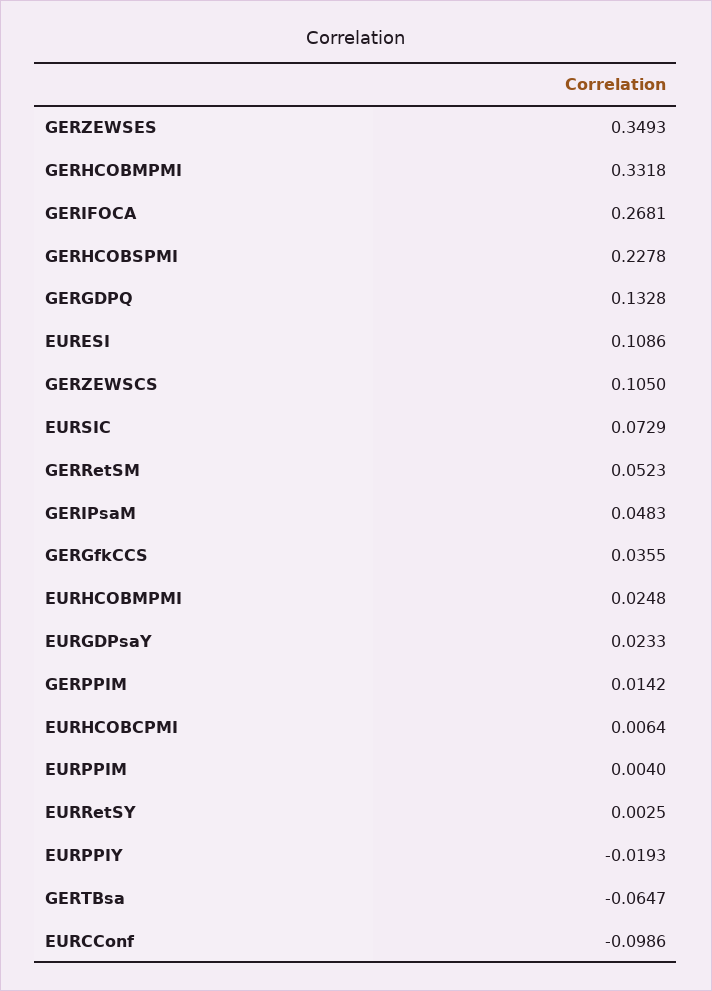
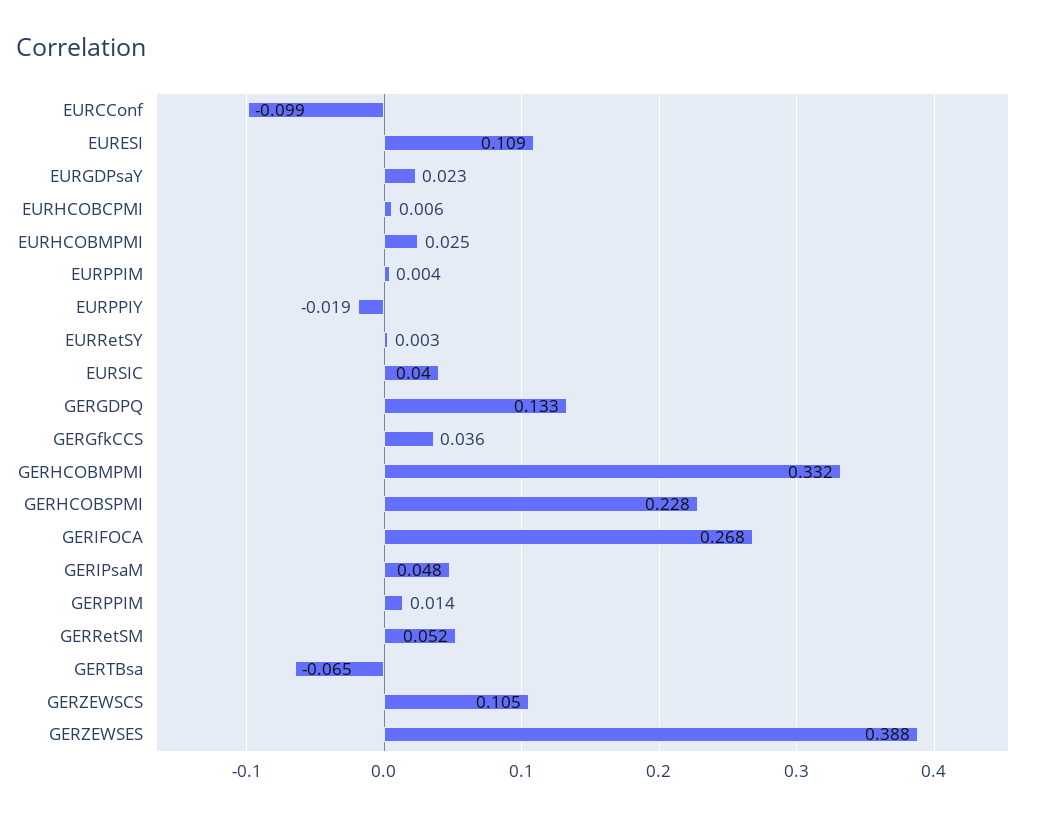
GERZEWSES: 0.3493 -> 0.388
EURSIC: 0.0729 -> 0.04

